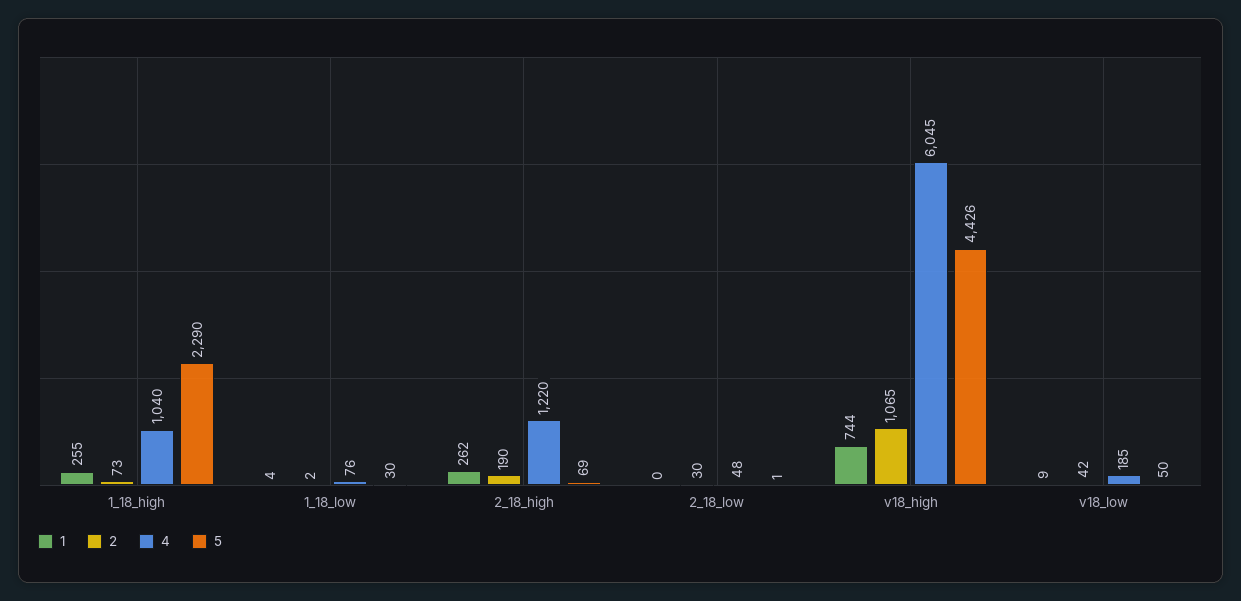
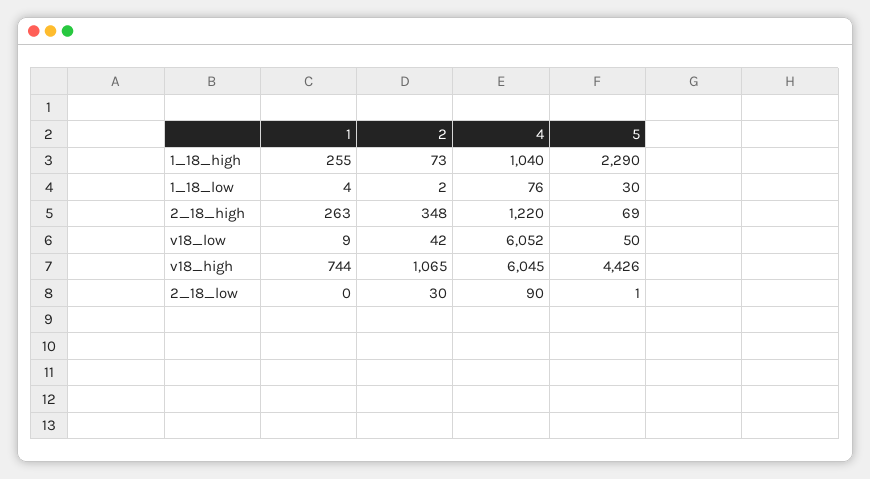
1, 2_18_high: 262 -> 263
2, 2_18_high: 190 -> 348
4, 2_18_low: 48 -> 90
4, v18_low: 185 -> 6052

